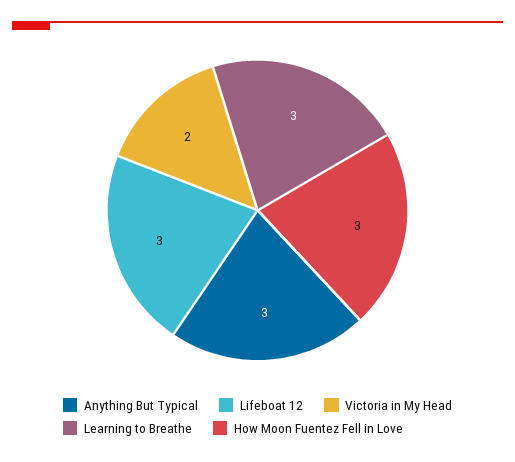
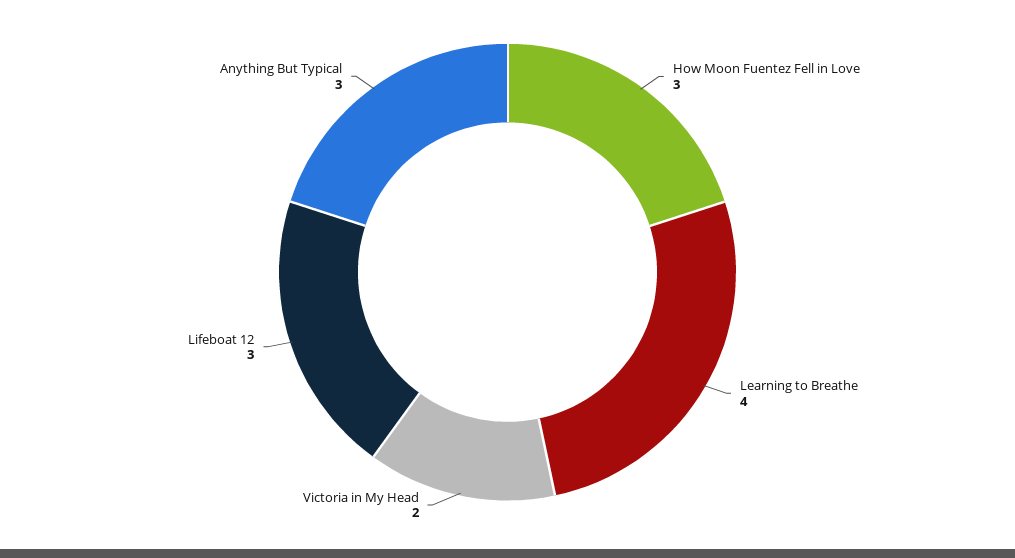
Learning to Breathe: 3 -> 4

